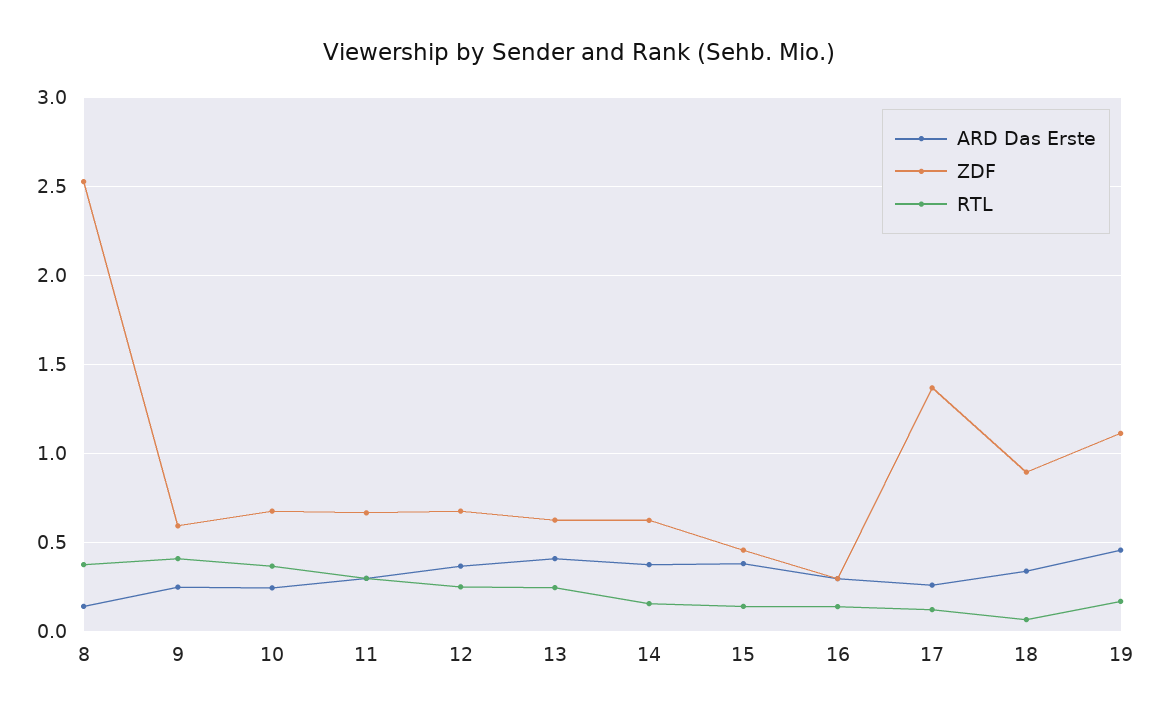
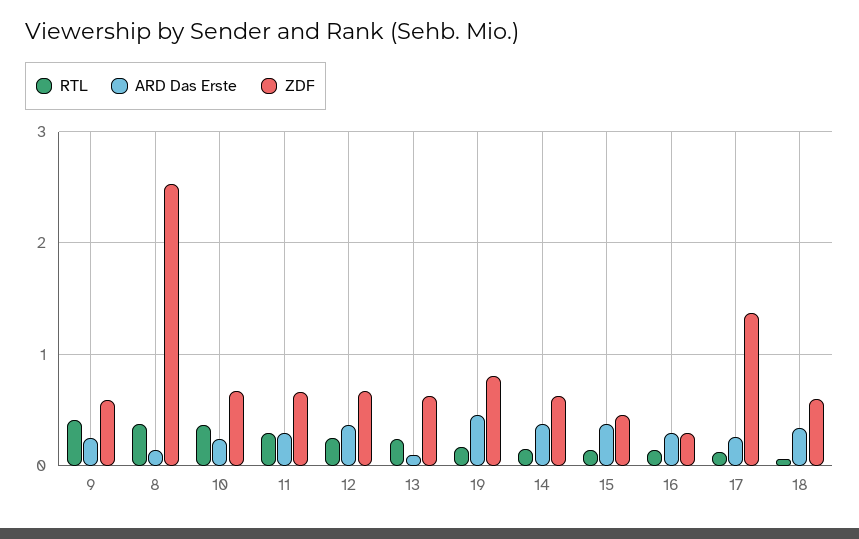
ARD Das Erste, 13: 0.4 -> 0.1
ZDF, 18: 0.9 -> 0.6
ZDF, 19: 1.1 -> 0.8

